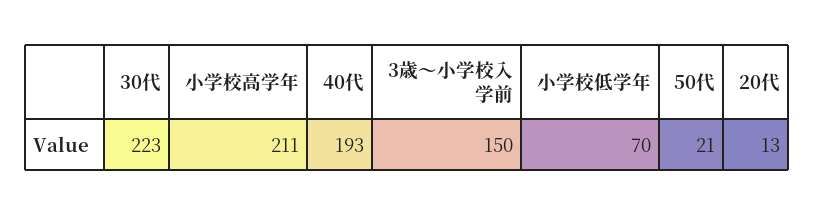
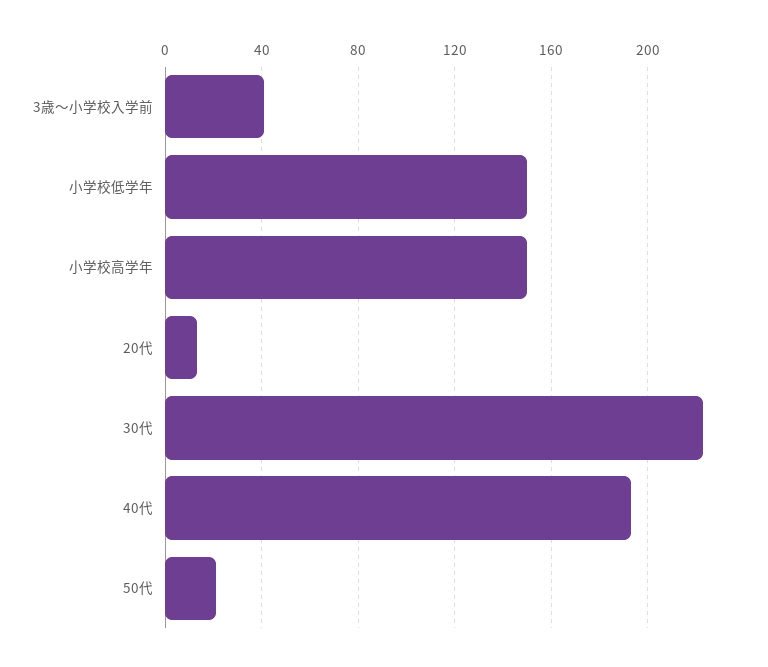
小学校高学年: 211 -> 150
3歳～小学校入学前: 150 -> 40
小学校低学年: 70 -> 150

